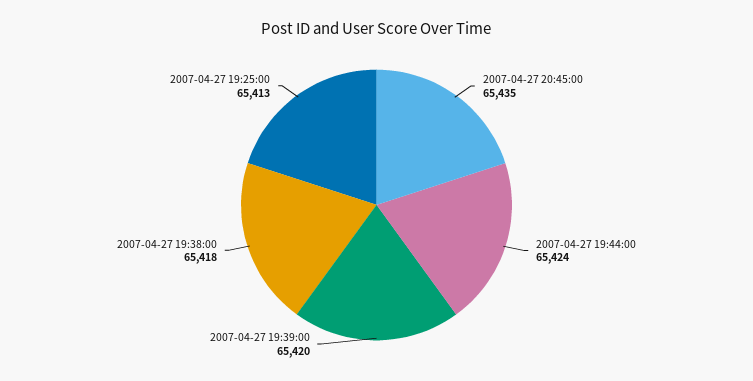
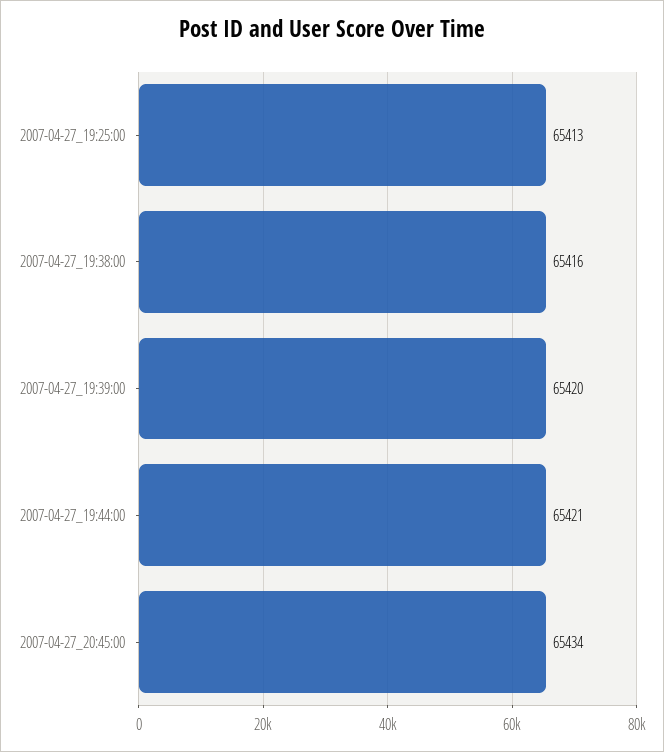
2007-04-27 20:45:00: 65435 -> 65434
2007-04-27 19:44:00: 65424 -> 65421
2007-04-27 19:38:00: 65418 -> 65416

